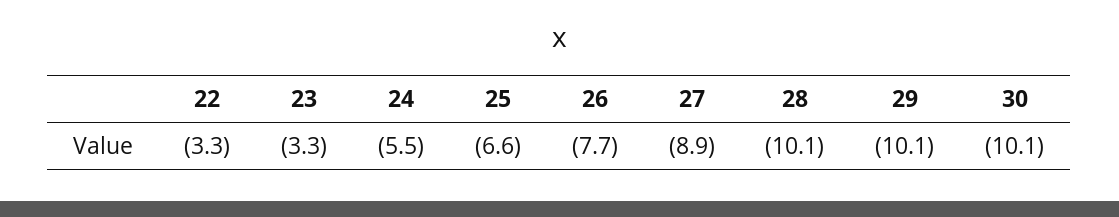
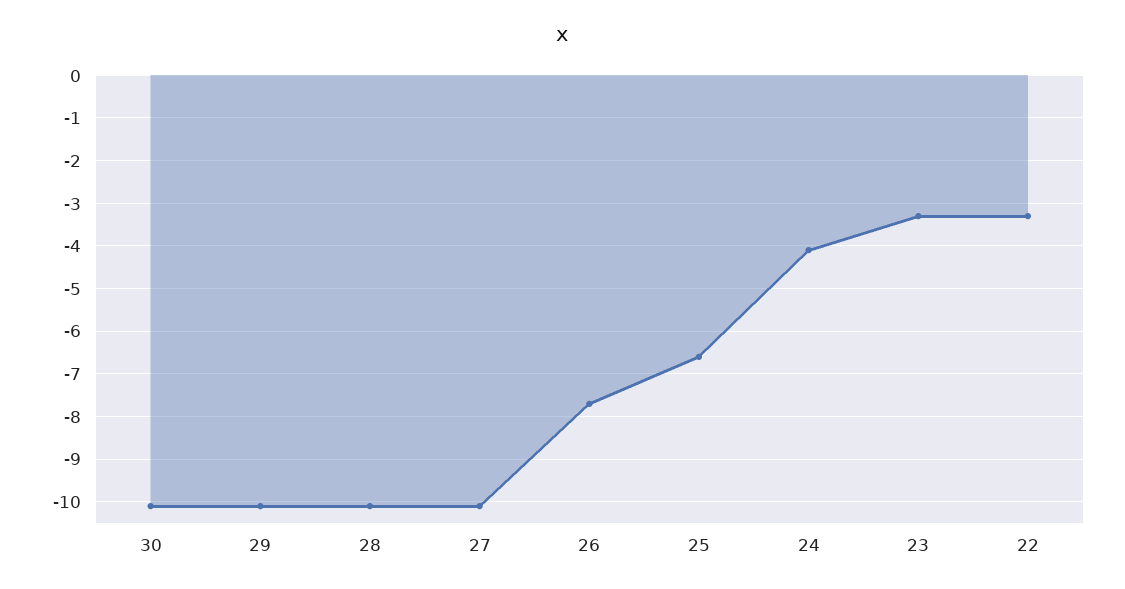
24: -5.5 -> -4
27: -8.9 -> -10

